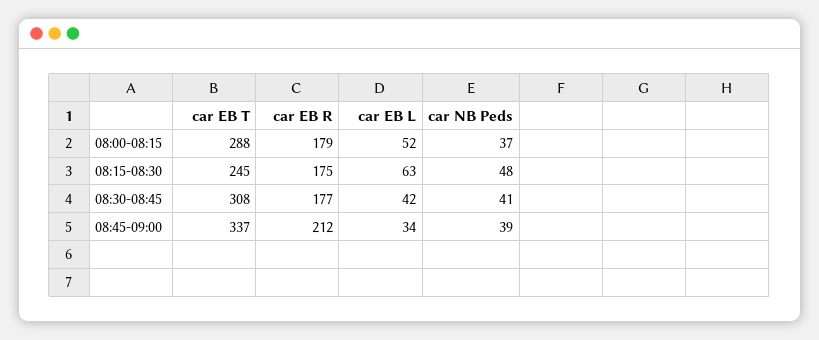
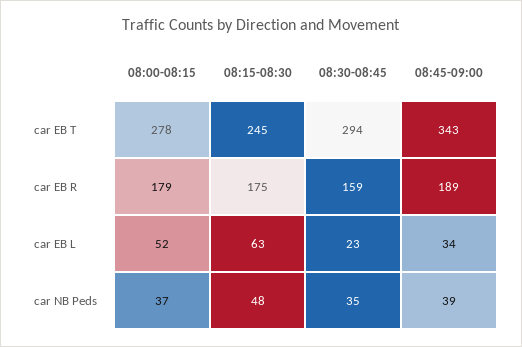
car EB T, 08:00-08:15: 288 -> 278
car EB T, 08:30-08:45: 308 -> 294
car EB R, 08:30-08:45: 177 -> 159
car EB L, 08:30-08:45: 42 -> 23
car NB Peds, 08:30-08:45: 41 -> 35
car EB T, 08:45-09:00: 337 -> 343
car EB R, 08:45-09:00: 212 -> 189

